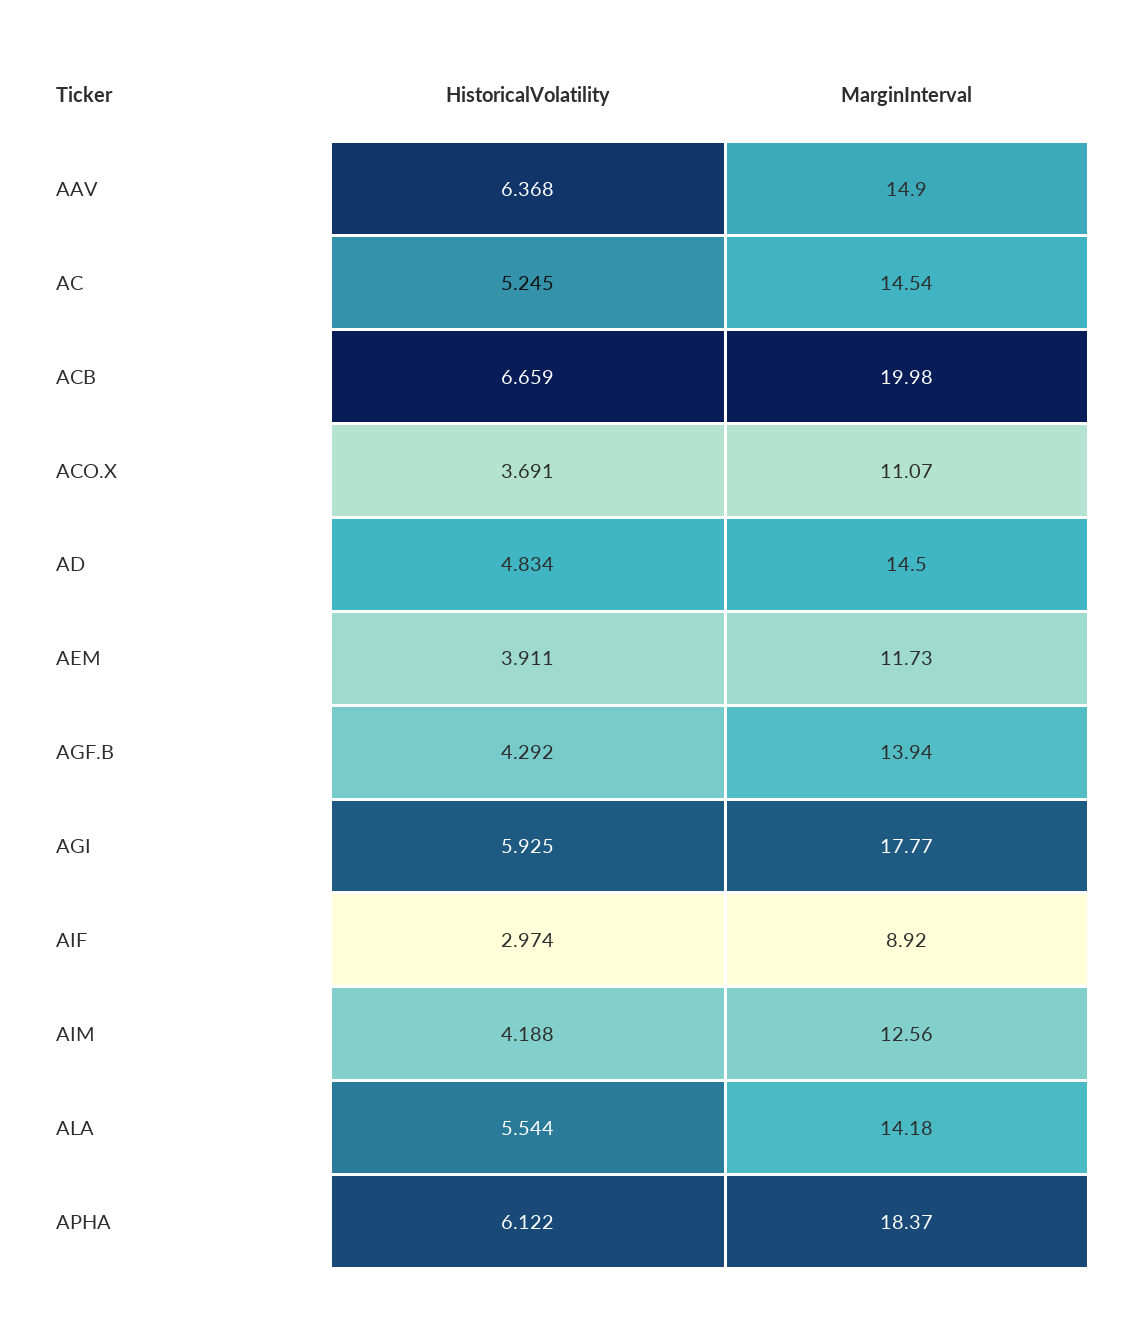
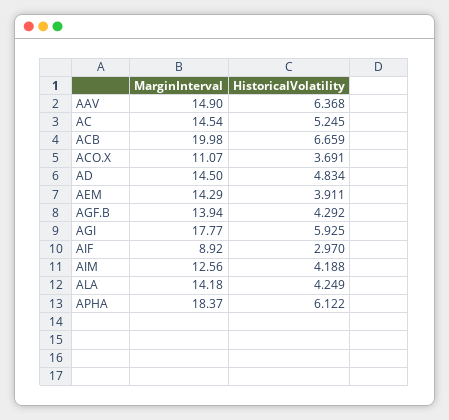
MarginInterval, AEM: 11.73 -> 14.29
HistoricalVolatility, AIF: 2.974 -> 2.97
HistoricalVolatility, ALA: 5.544 -> 4.249

